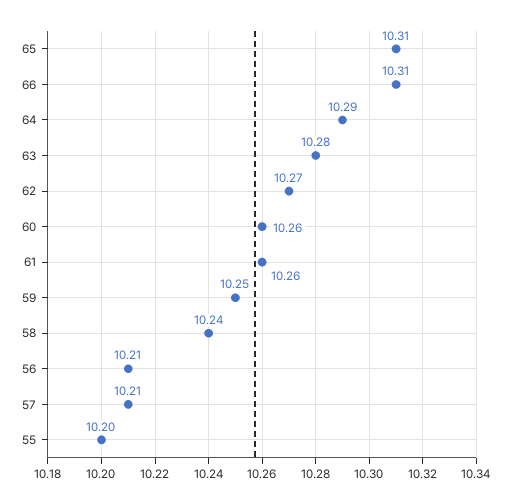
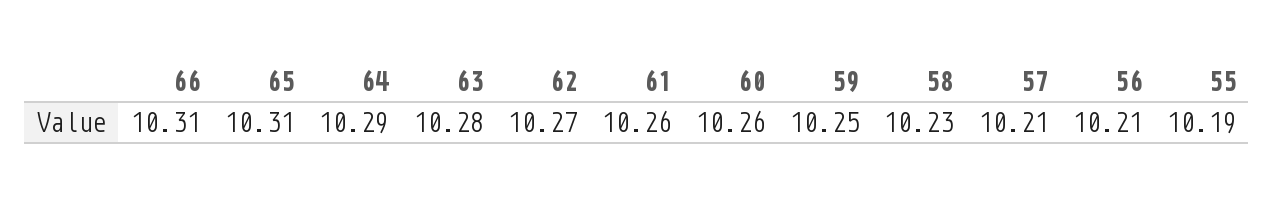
58: 10.24 -> 10.23
55: 10.2 -> 10.19

